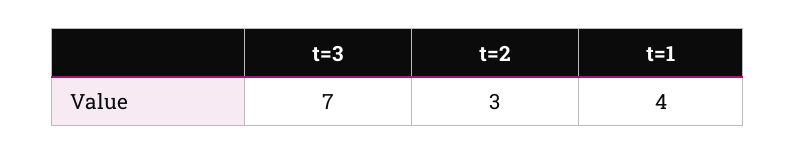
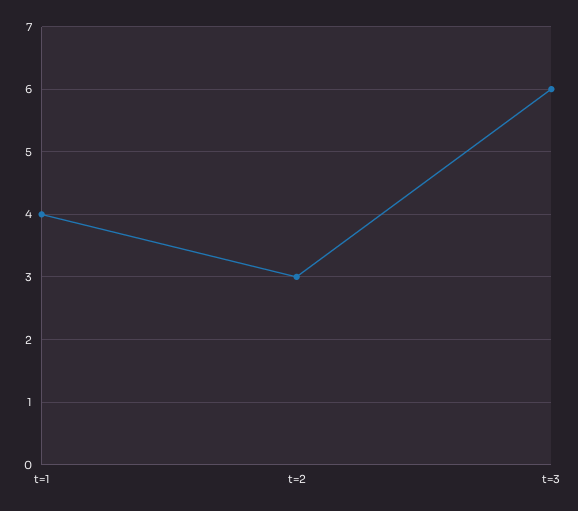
t=3: 7 -> 6

